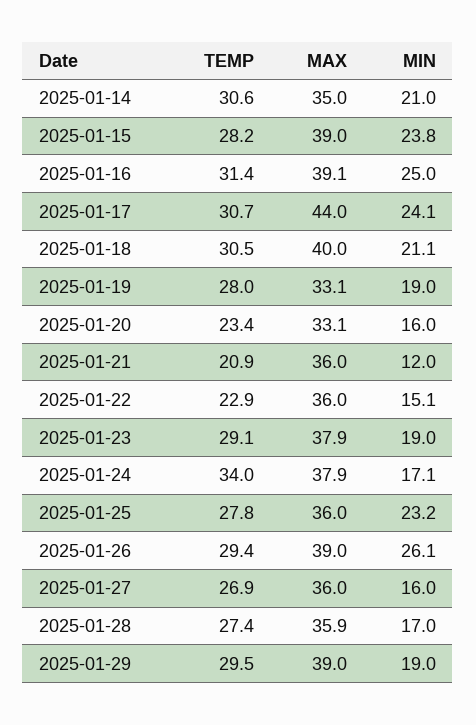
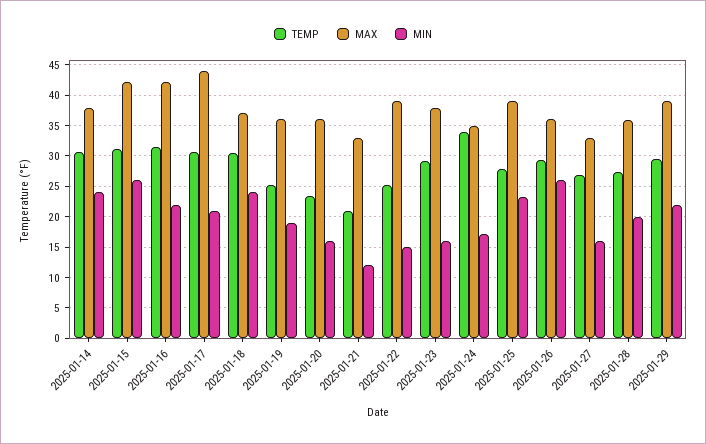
MAX, 2025-01-14: 35 -> 38
MIN, 2025-01-14: 21 -> 24
TEMP, 2025-01-15: 28.2 -> 31
MAX, 2025-01-15: 39 -> 42
MIN, 2025-01-15: 23.8 -> 26
MAX, 2025-01-16: 39.1 -> 42
MIN, 2025-01-16: 25 -> 22
MIN, 2025-01-17: 24.1 -> 21
MAX, 2025-01-18: 40 -> 37
MIN, 2025-01-18: 21.1 -> 24
TEMP, 2025-01-19: 28 -> 25
MAX, 2025-01-19: 33.1 -> 36
MAX, 2025-01-20: 33.1 -> 36
MAX, 2025-01-21: 36 -> 33
TEMP, 2025-01-22: 22.9 -> 25
MAX, 2025-01-22: 36 -> 39
MIN, 2025-01-23: 19 -> 16
MAX, 2025-01-24: 37.9 -> 35
MAX, 2025-01-25: 36 -> 39
MAX, 2025-01-26: 39 -> 36
MAX, 2025-01-27: 36 -> 33
MIN, 2025-01-28: 17 -> 20
MIN, 2025-01-29: 19 -> 22

